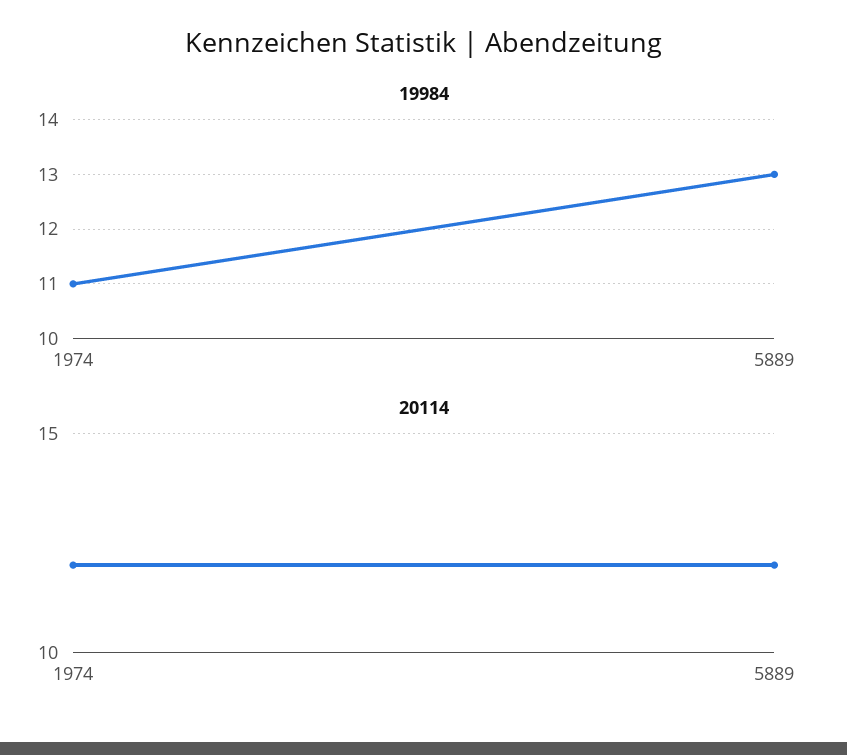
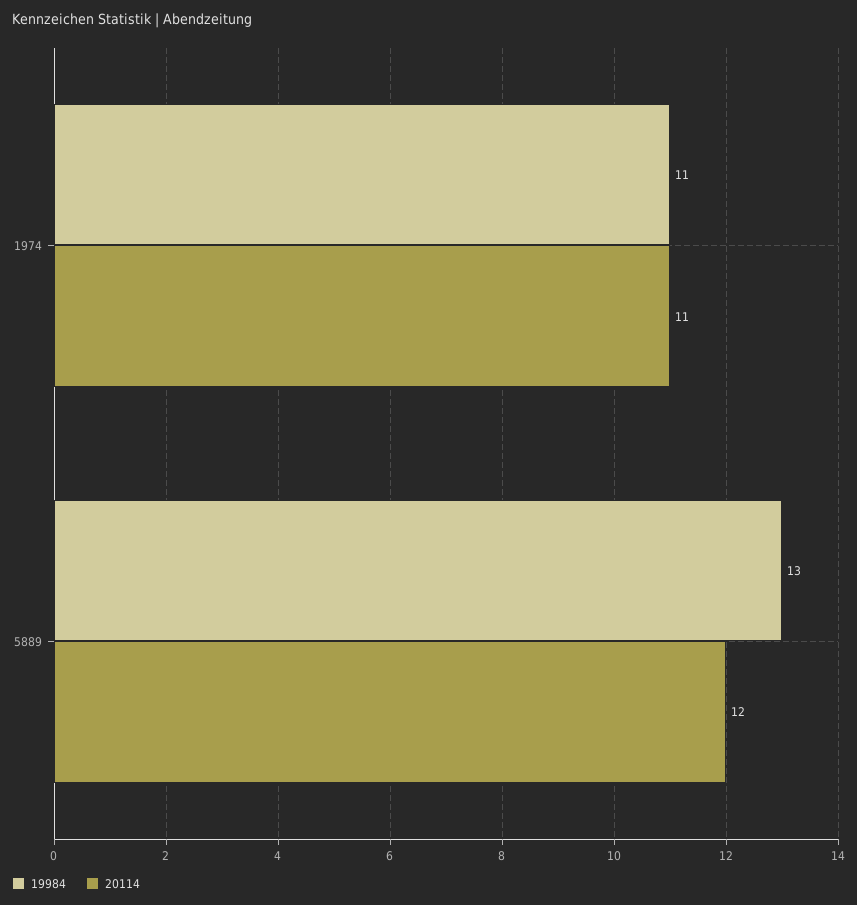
20114, 1974: 12 -> 11

